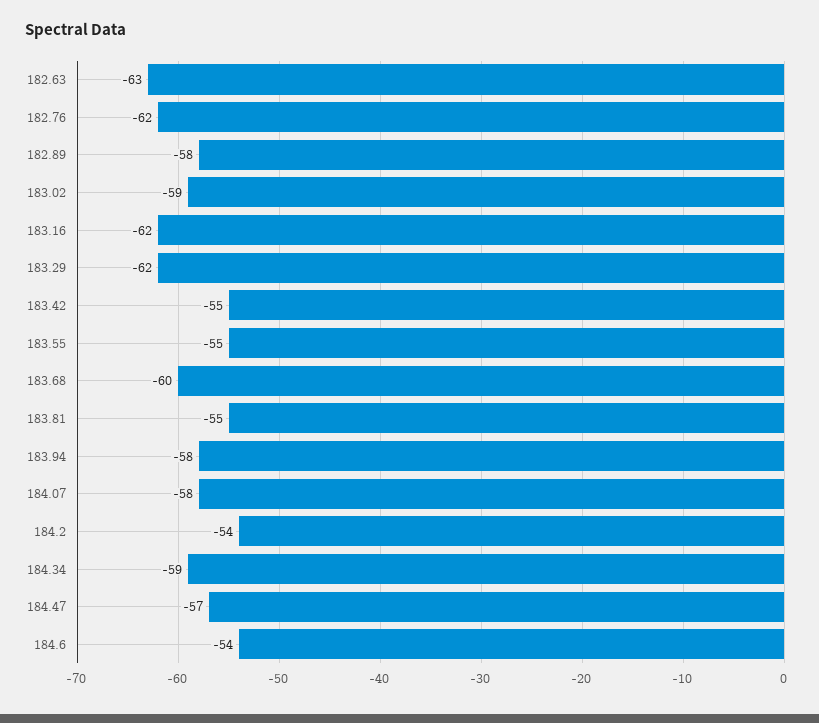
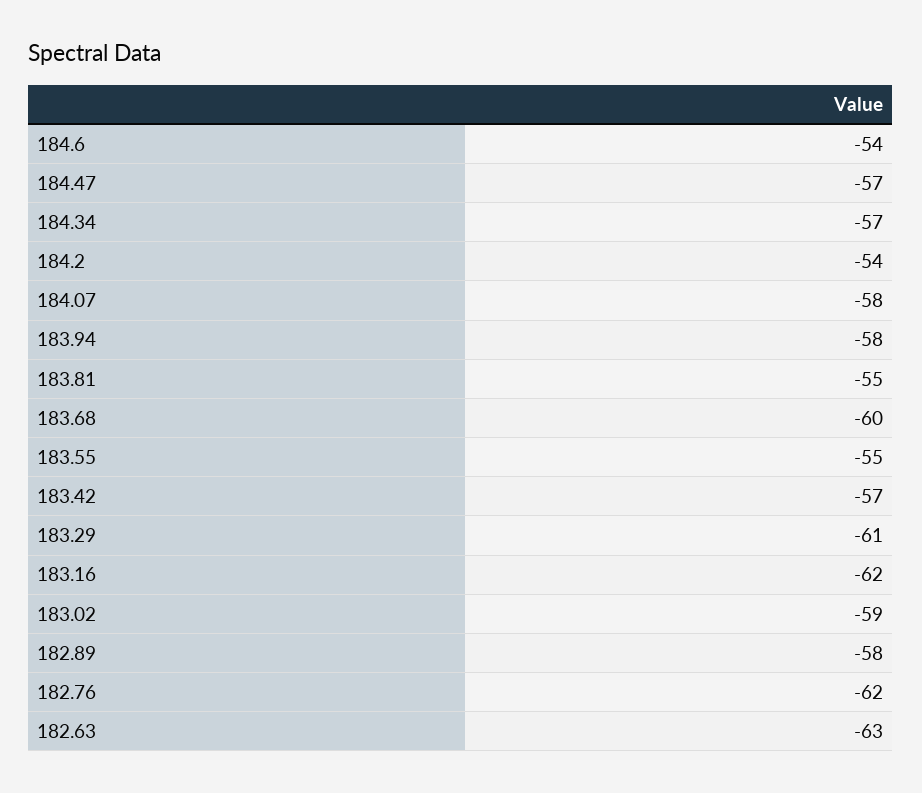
183.29: -62 -> -61
183.42: -55 -> -57
184.34: -59 -> -57

